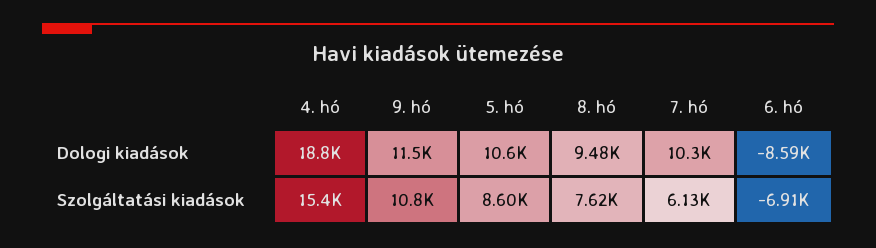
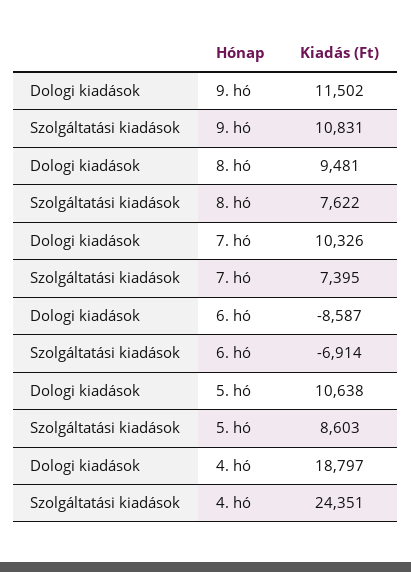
4. hó, Szolgáltatási kiadások: 15400 -> 24351
7. hó, Szolgáltatási kiadások: 6130 -> 7395

